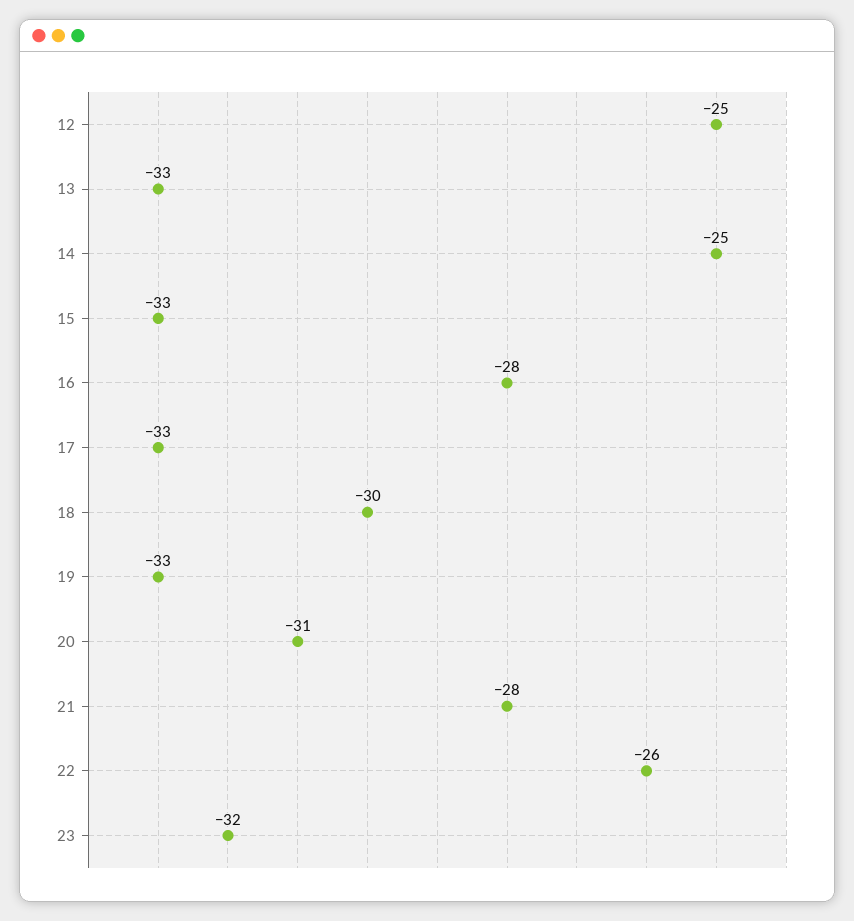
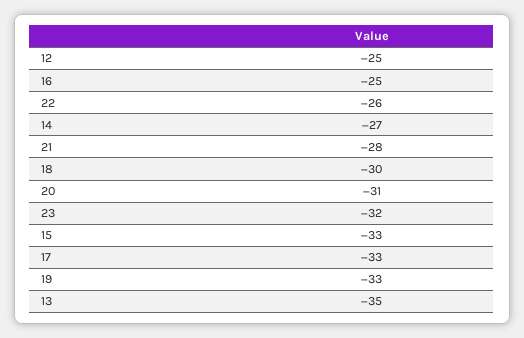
13: -33 -> -35
14: -25 -> -27
16: -28 -> -25

